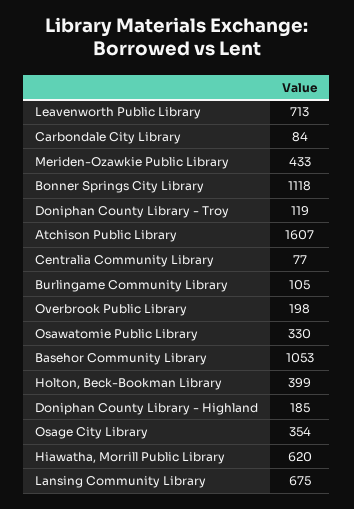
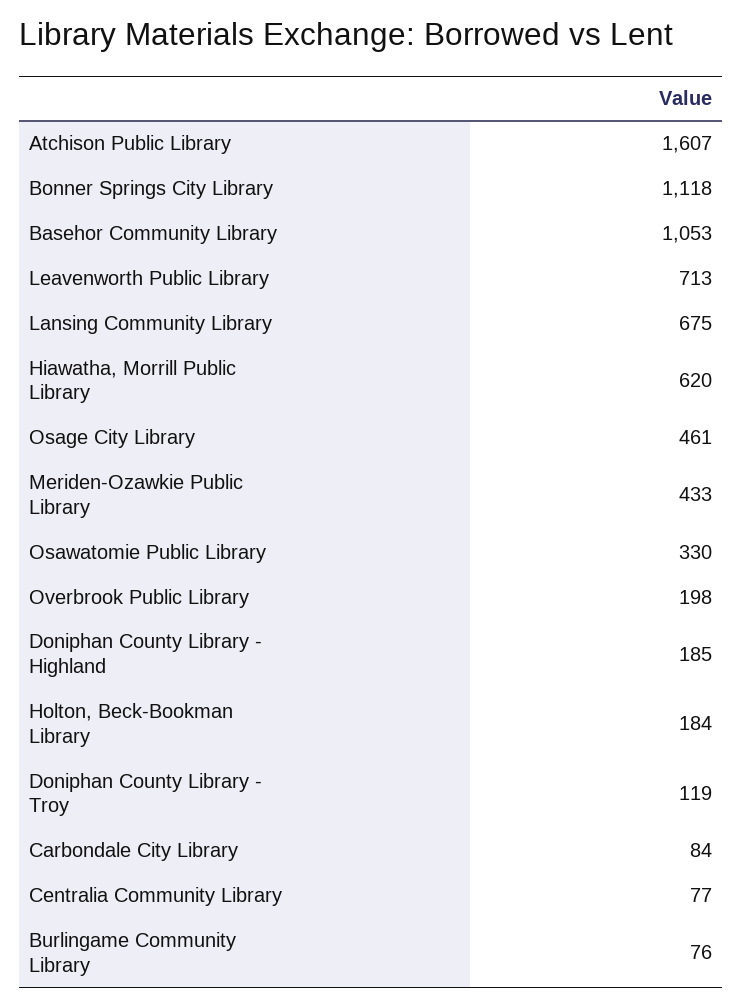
Burlingame Community Library: 105 -> 76
Holton, Beck-Bookman Library: 399 -> 184
Osage City Library: 354 -> 461

